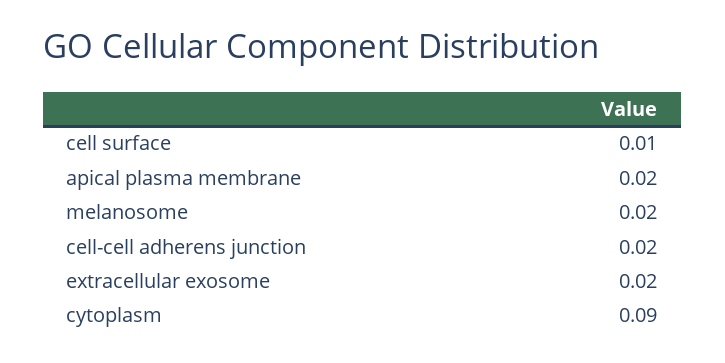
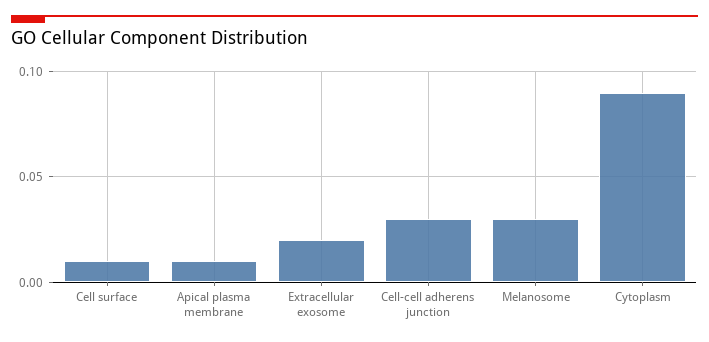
apical plasma membrane: 0.02 -> 0.01
melanosome: 0.02 -> 0.03
cell-cell adherens junction: 0.02 -> 0.03

